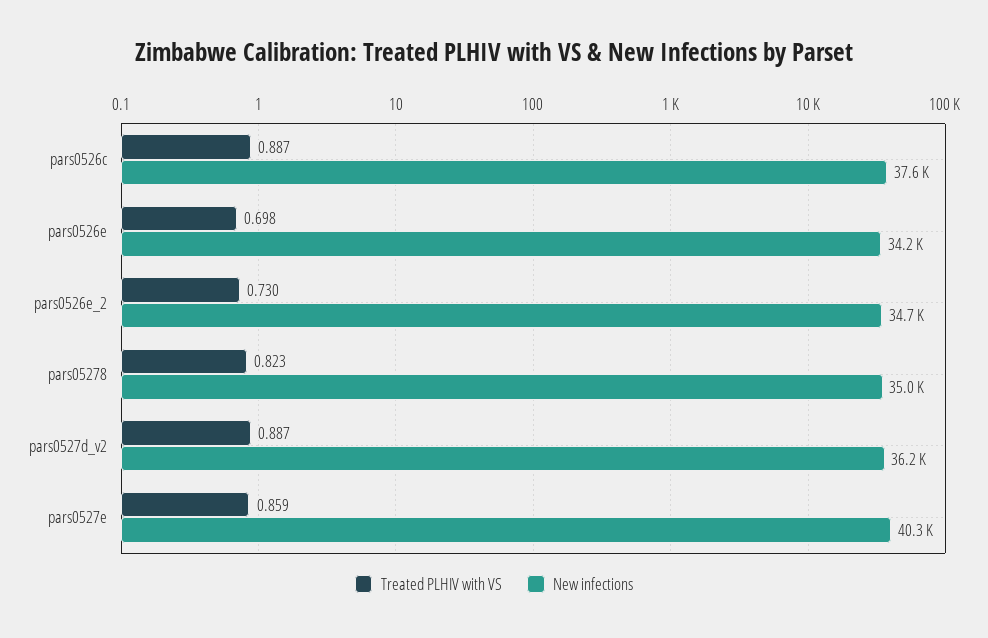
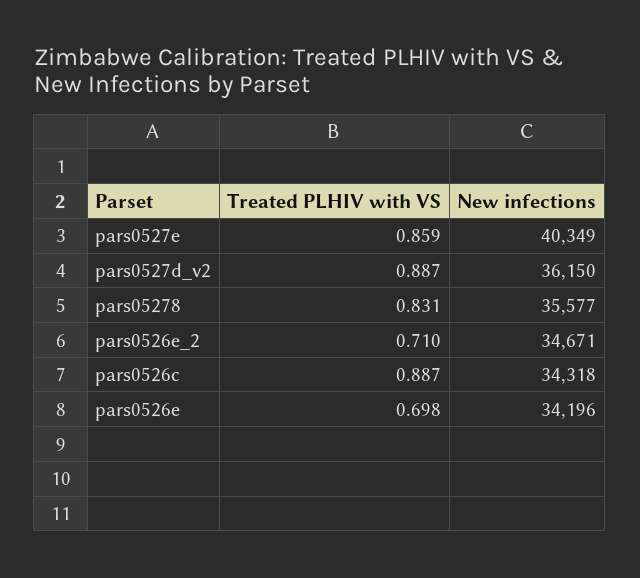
New infections, pars0526c: 37600 -> 34318
Treated PLHIV with VS, pars0526e_2: 0.73 -> 0.71
Treated PLHIV with VS, pars05278: 0.823 -> 0.831
New infections, pars05278: 35000 -> 35577

